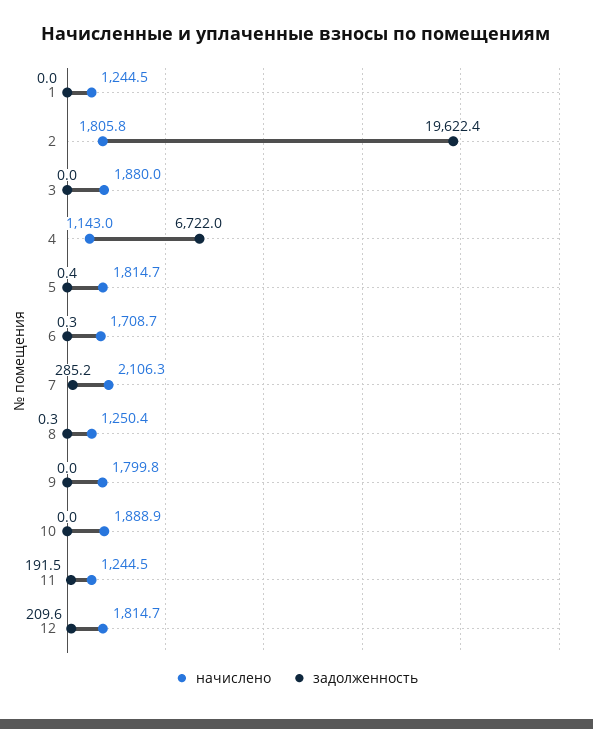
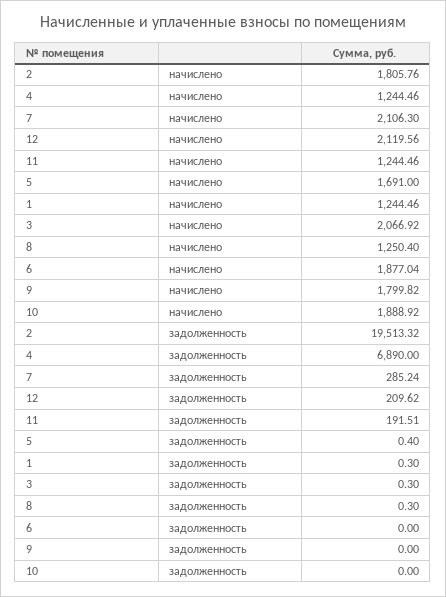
задолженность, 1: 0 -> 0.3
задолженность, 2: 19622.4 -> 19513.32
начислено, 3: 1880 -> 2066.92
задолженность, 3: 0 -> 0.3
начислено, 4: 1143 -> 1244.46
задолженность, 4: 6722 -> 6890
начислено, 5: 1814.7 -> 1691
начислено, 6: 1708.7 -> 1877.04
задолженность, 6: 0.3 -> 0
начислено, 12: 1814.7 -> 2119.56

